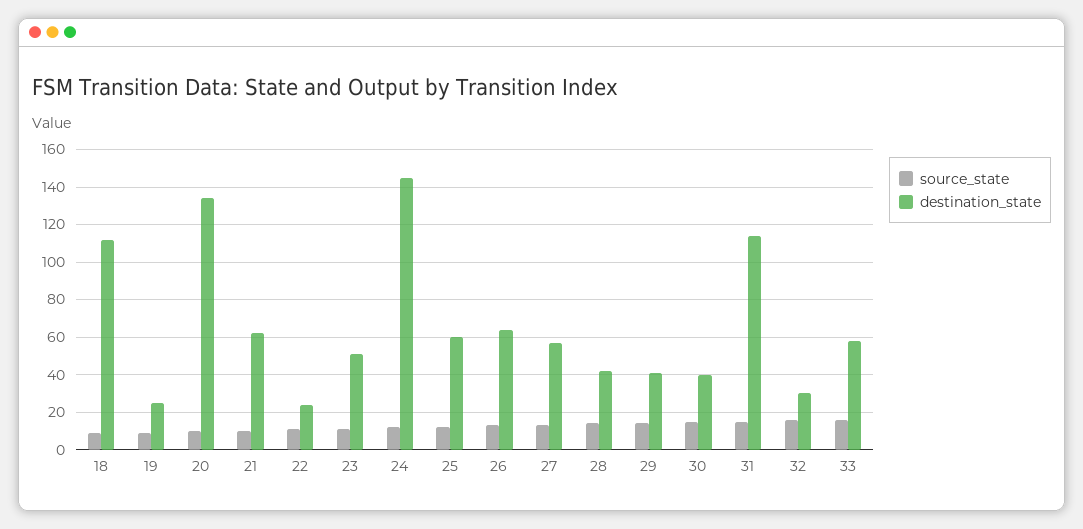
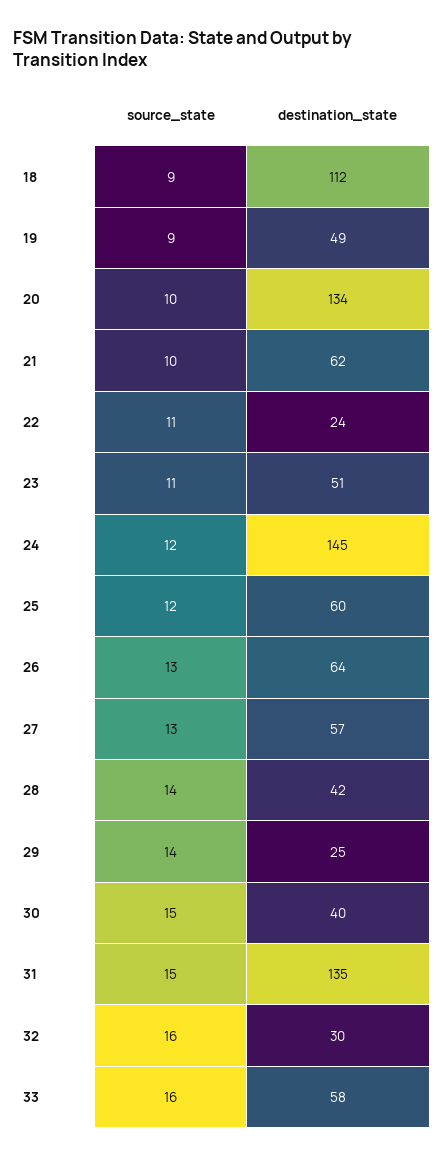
destination_state, 19: 25 -> 49
destination_state, 29: 40 -> 25
destination_state, 31: 115 -> 135

